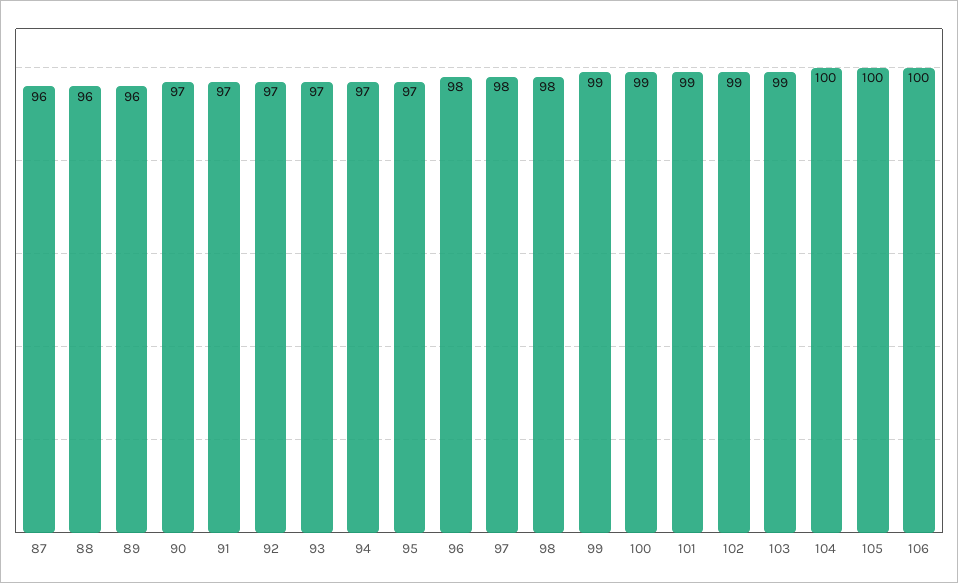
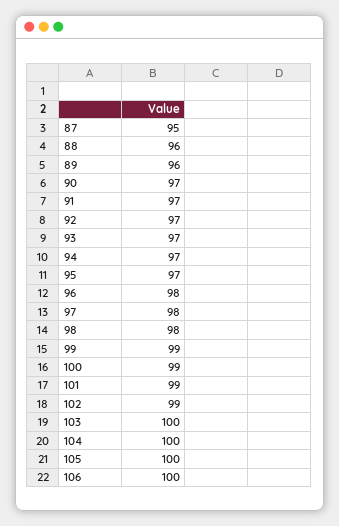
87: 96 -> 95
103: 99 -> 100

